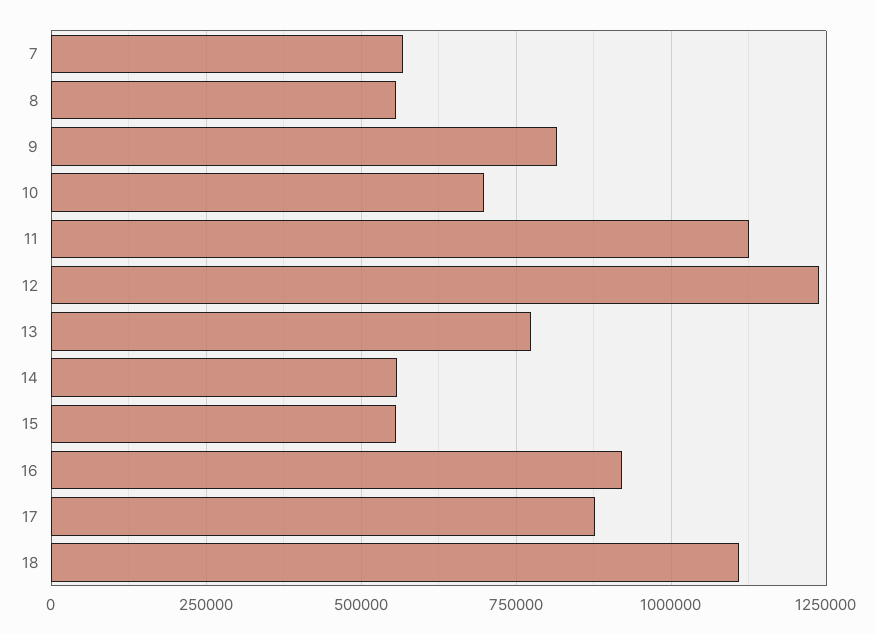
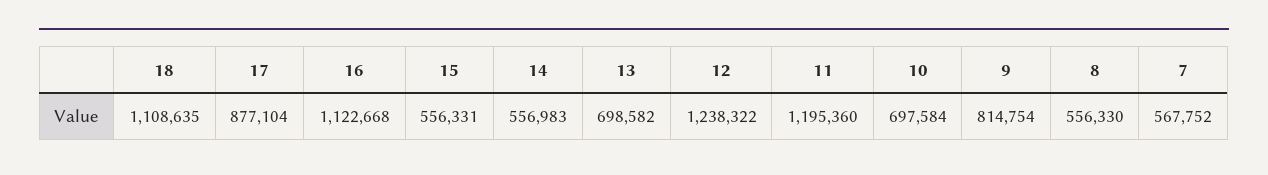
11: 1125000 -> 1195360
13: 775000 -> 698582
16: 925000 -> 1122668

